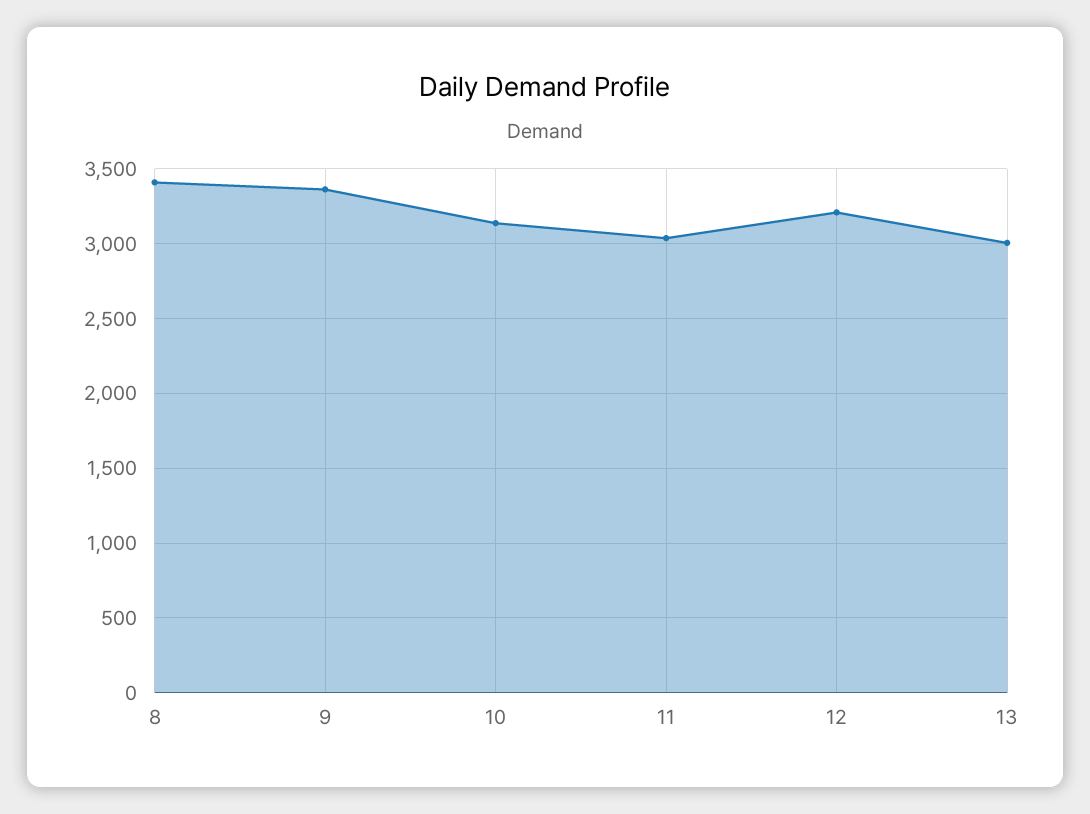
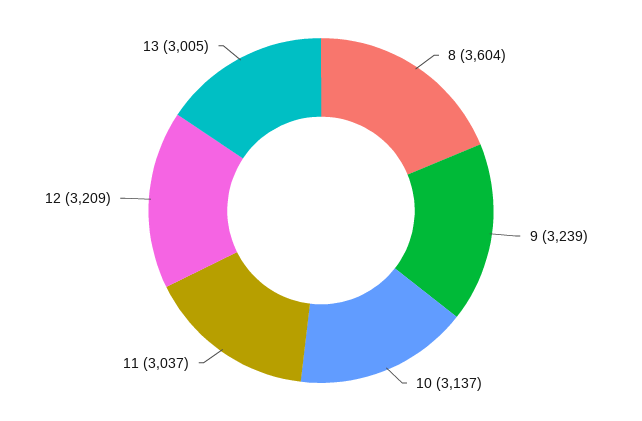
8: 3400 -> 3604
9: 3350 -> 3239

